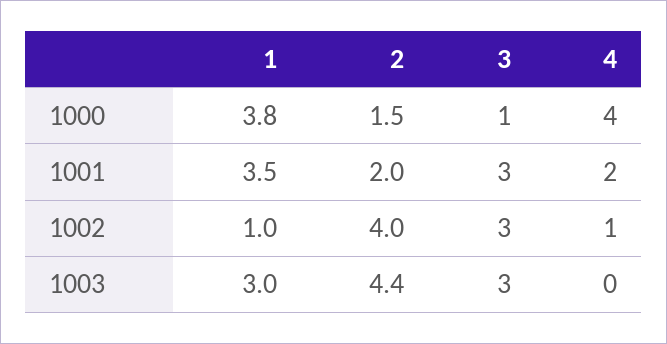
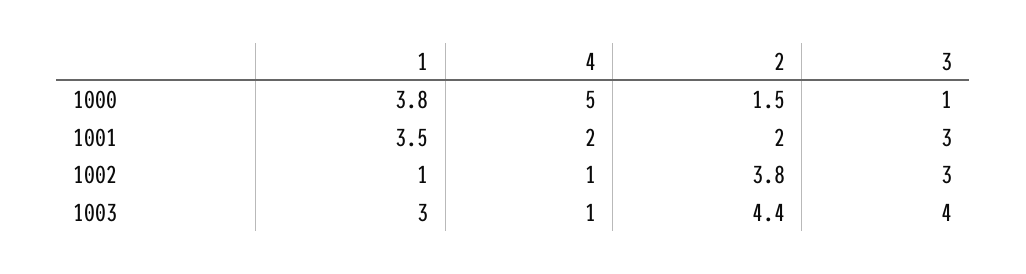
4, 1000: 4 -> 5
2, 1002: 4 -> 3.8
3, 1003: 3 -> 4
4, 1003: 0 -> 1

